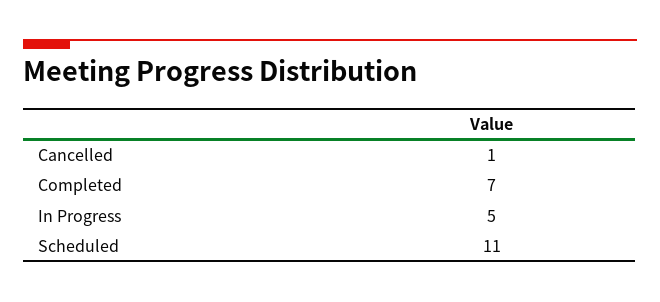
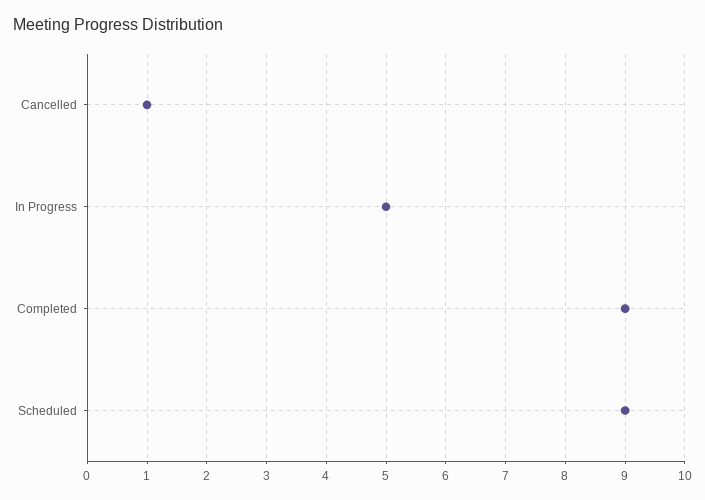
Completed: 7 -> 9
Scheduled: 11 -> 9

